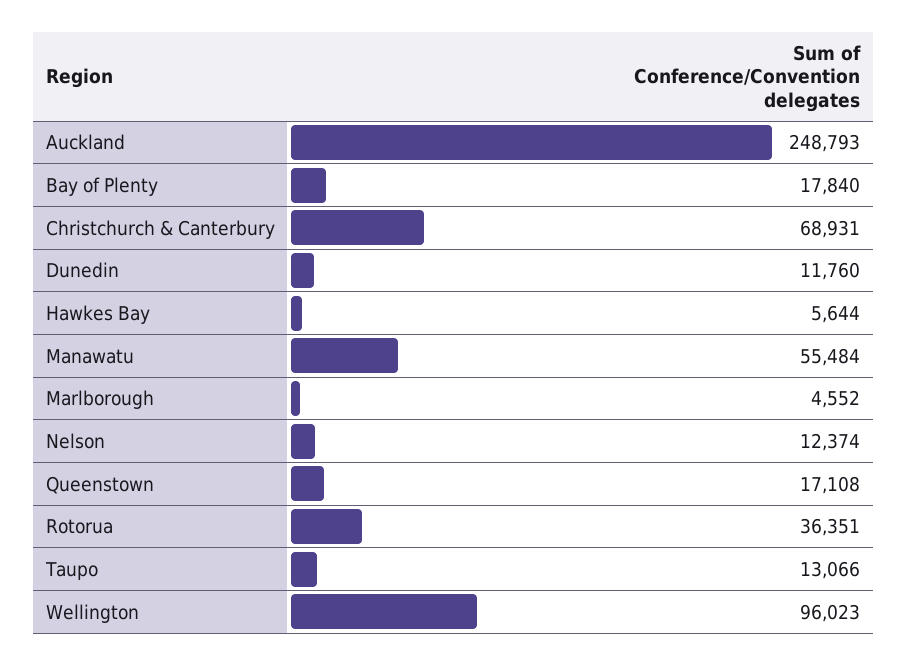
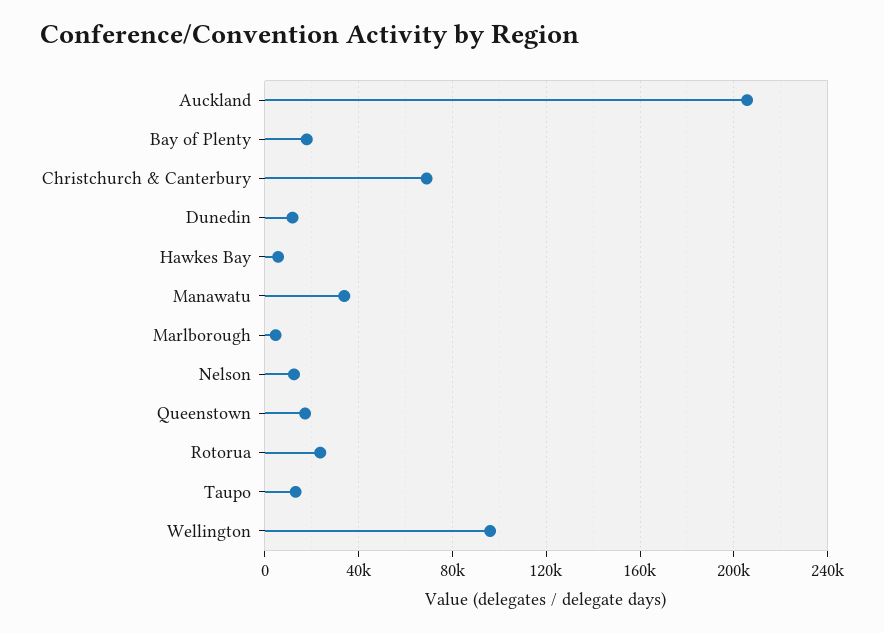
Auckland: 248793 -> 205000
Manawatu: 55484 -> 35000
Rotorua: 36351 -> 25000

